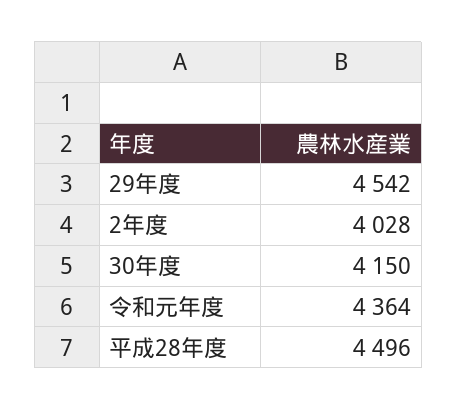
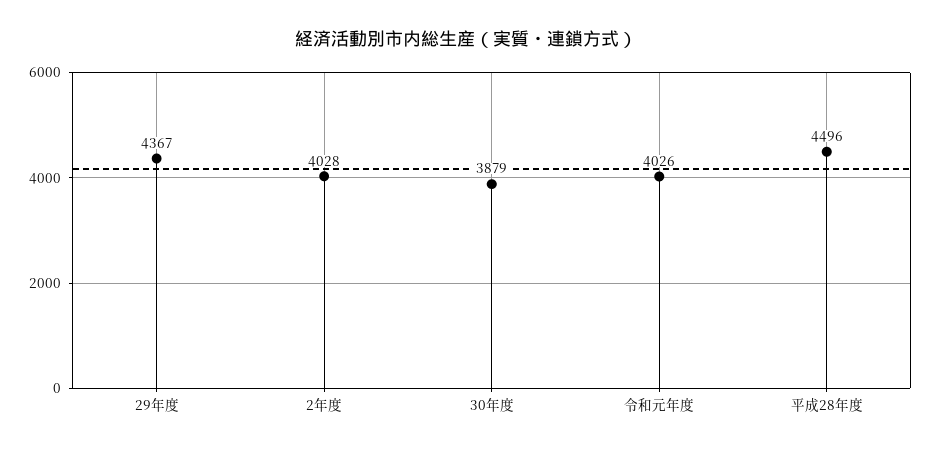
29年度: 4542 -> 4367
30年度: 4150 -> 3879
令和元年度: 4364 -> 4026

